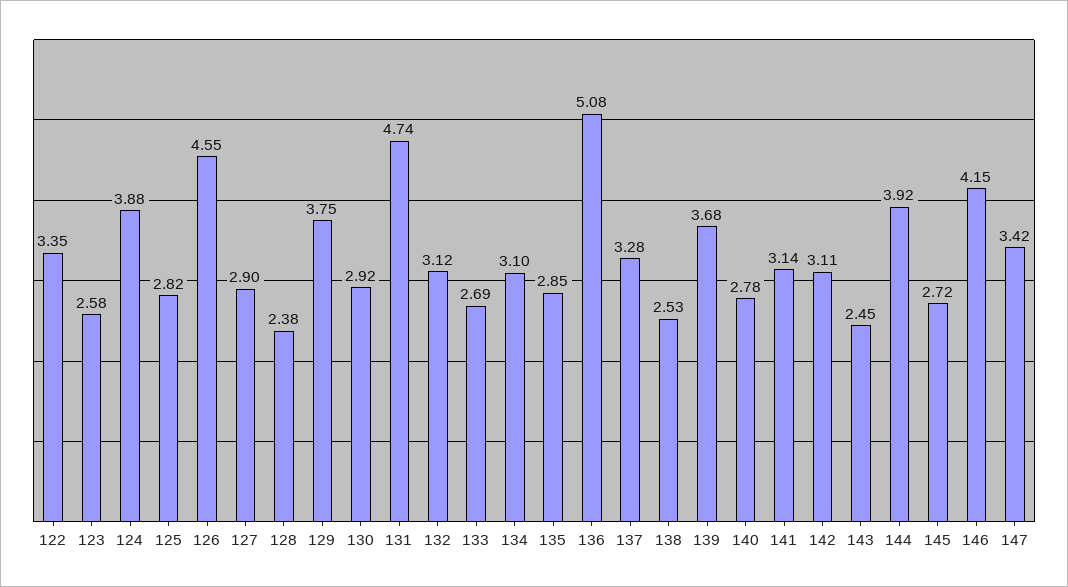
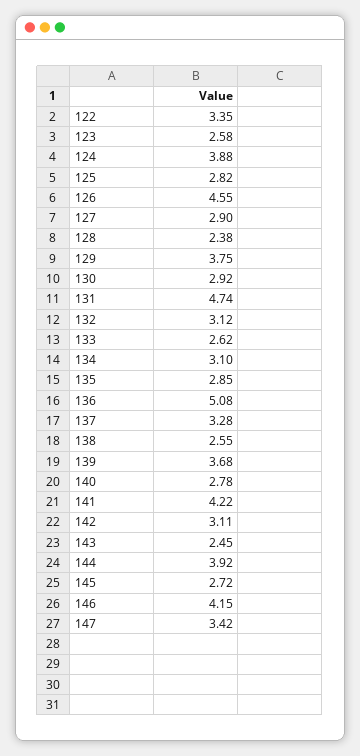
133: 2.69 -> 2.62
138: 2.53 -> 2.55
141: 3.14 -> 4.22

